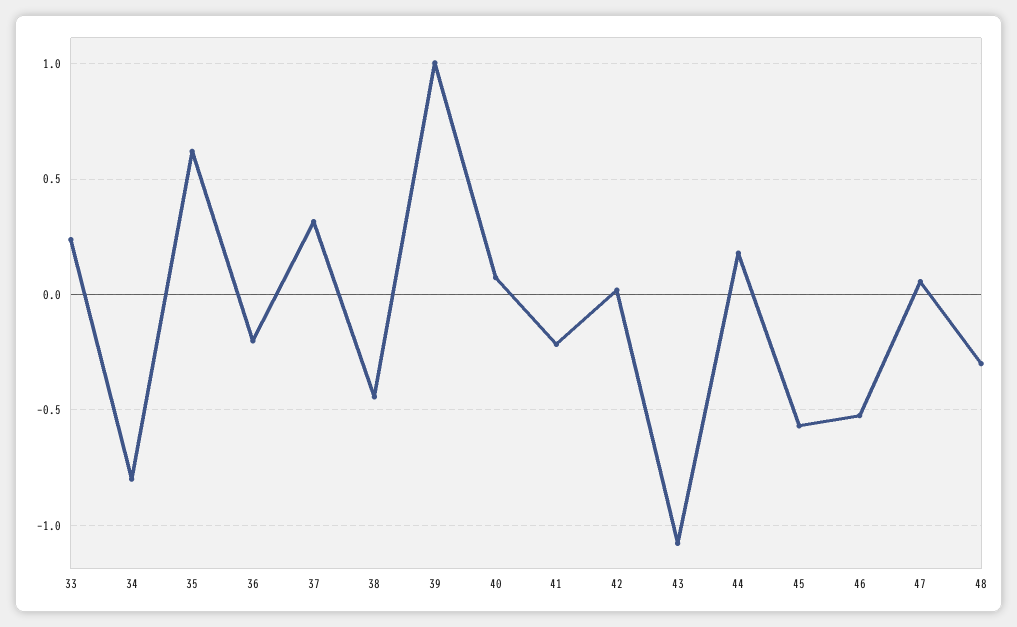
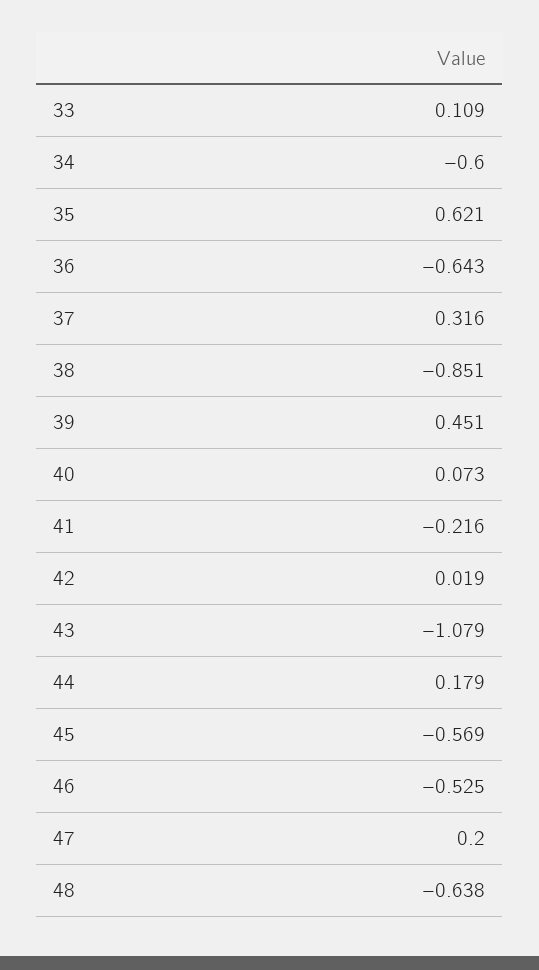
33: 0.25 -> 0.109
34: -0.8 -> -0.6
36: -0.2 -> -0.643
38: -0.45 -> -0.851
39: 1 -> 0.451
47: 0.05 -> 0.2
48: -0.3 -> -0.638

